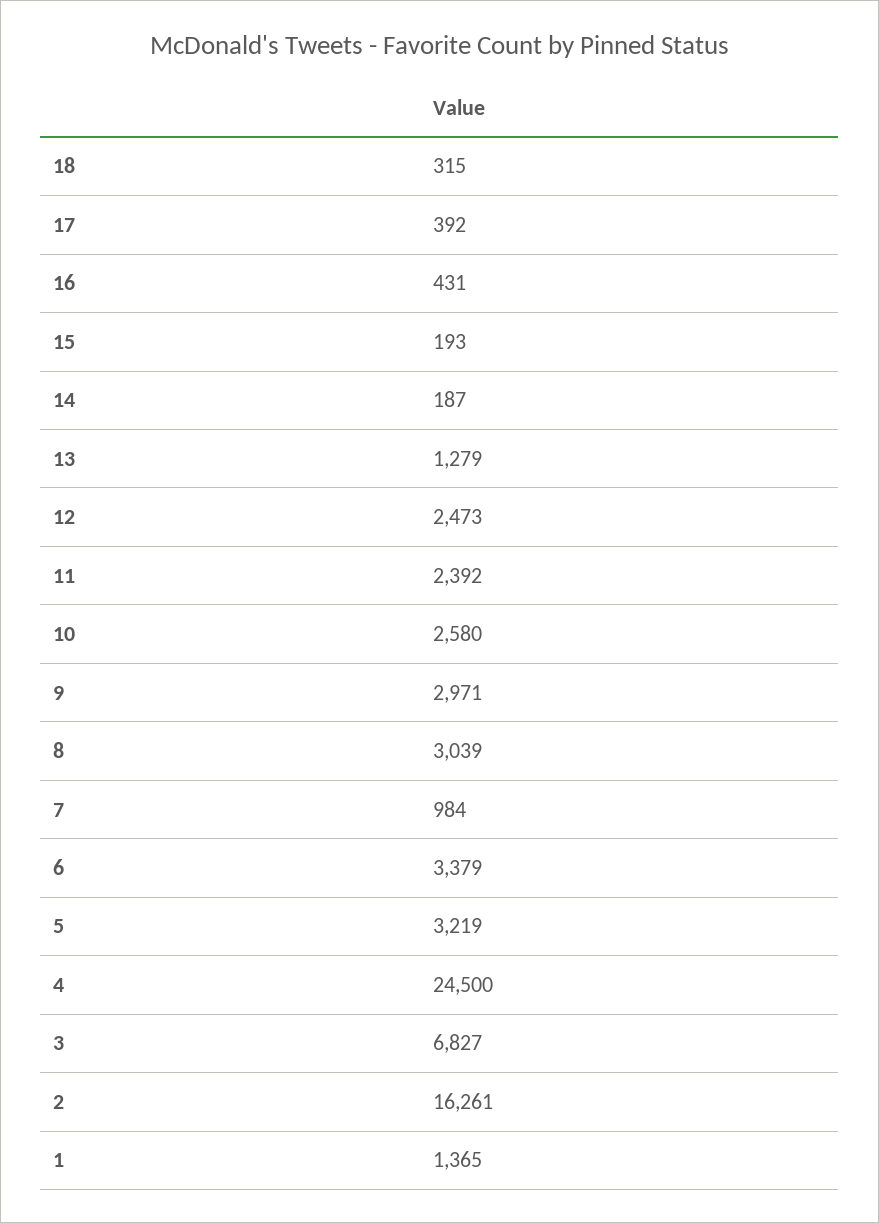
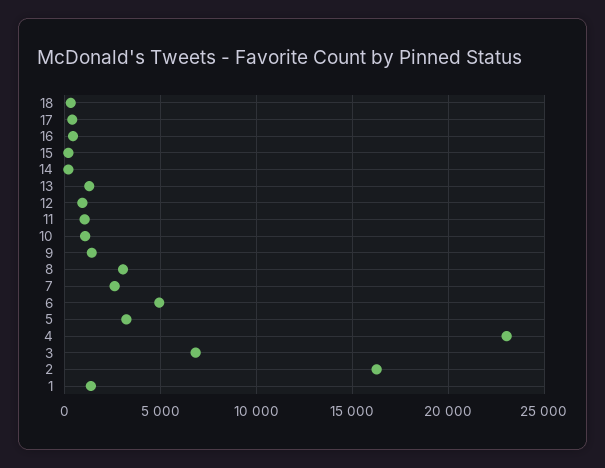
12: 2473 -> 1000
11: 2392 -> 1000
10: 2580 -> 1000
9: 2971 -> 1500
7: 984 -> 2500
6: 3379 -> 5000
4: 24500 -> 23000

